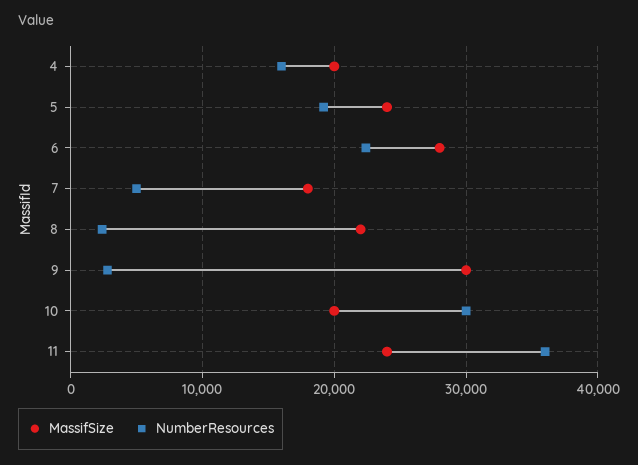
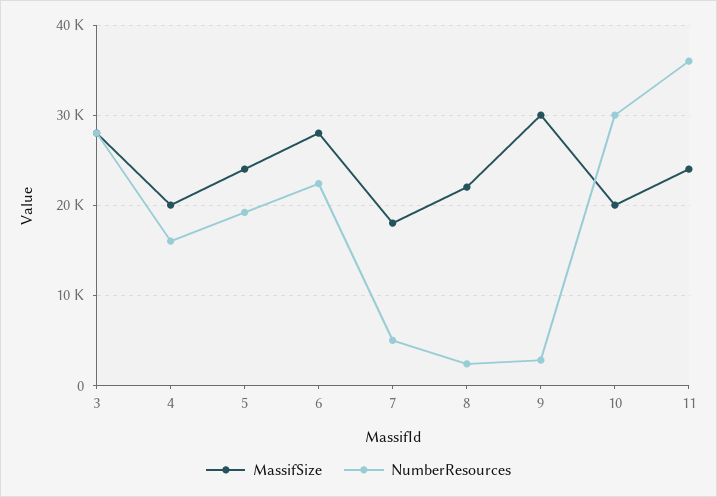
MassifSize, 3: none -> 28000
NumberResources, 3: none -> 28000

